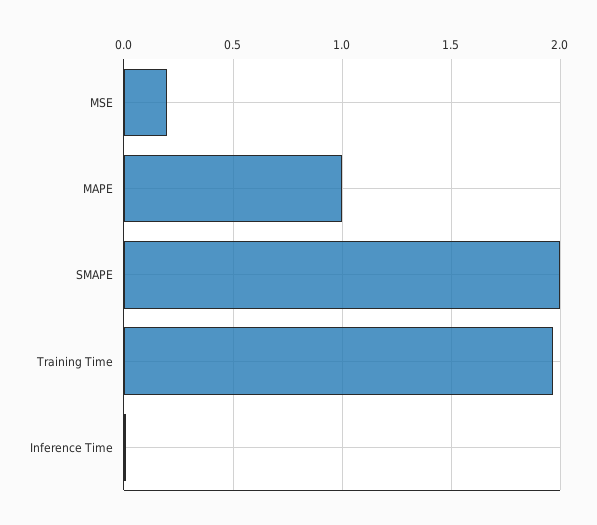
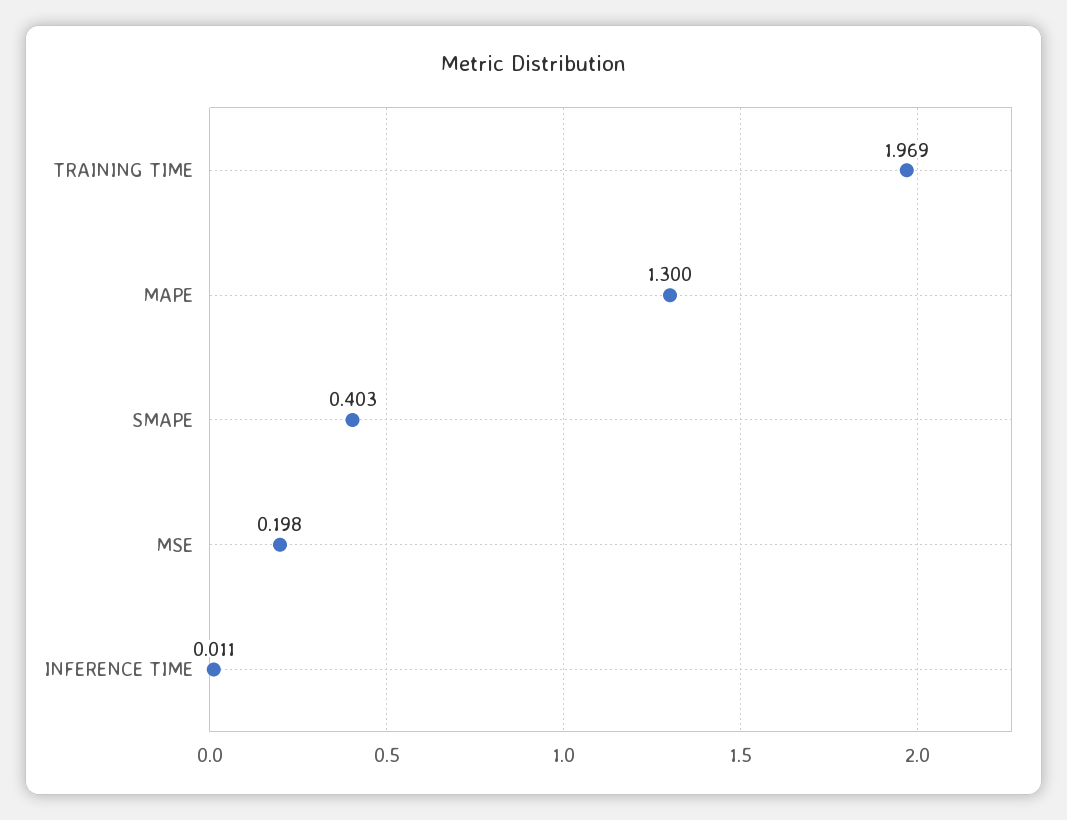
MAPE: 1 -> 1.3
SMAPE: 2 -> 0.403

